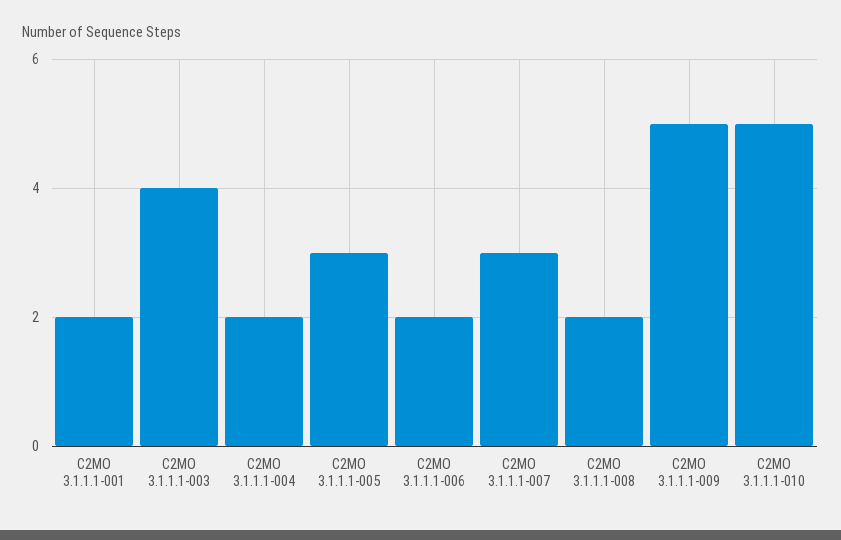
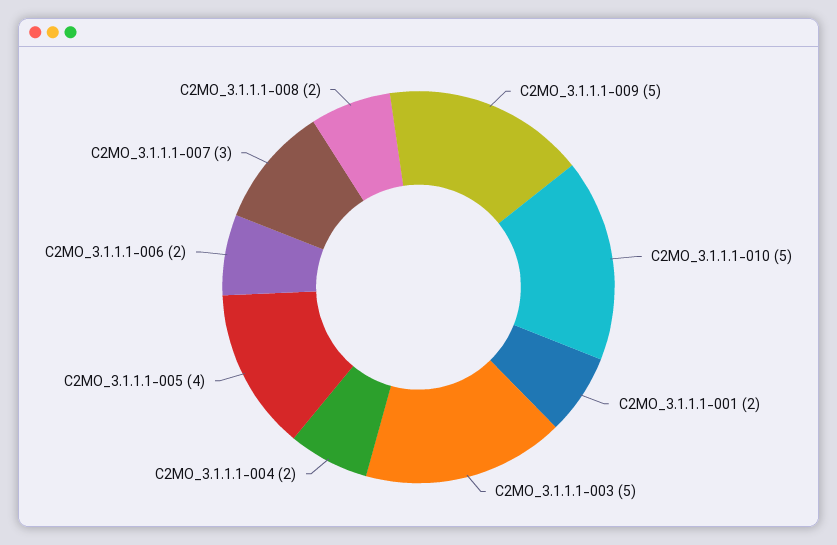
C2MO 3.1.1.1-003: 4 -> 5
C2MO 3.1.1.1-005: 3 -> 4

